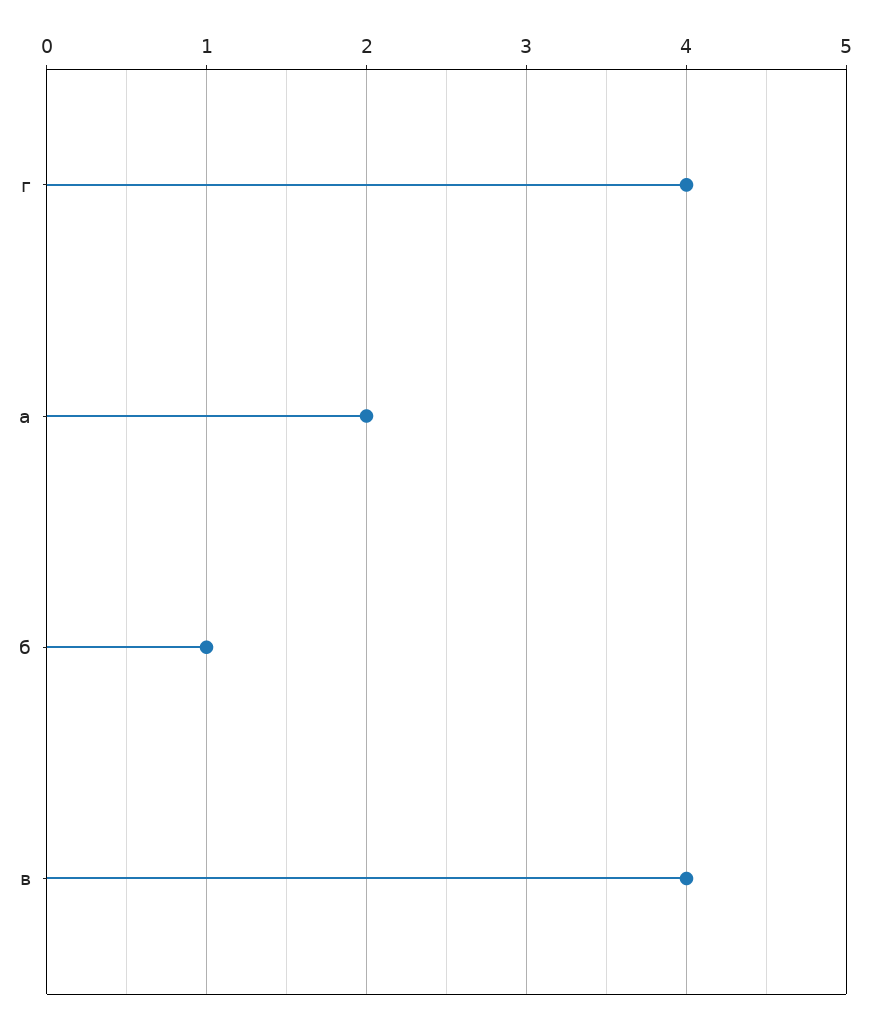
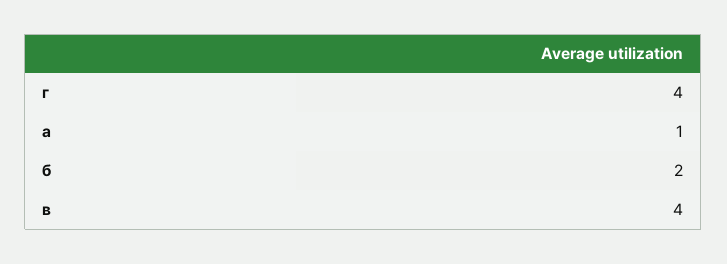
а: 2 -> 1
б: 1 -> 2

